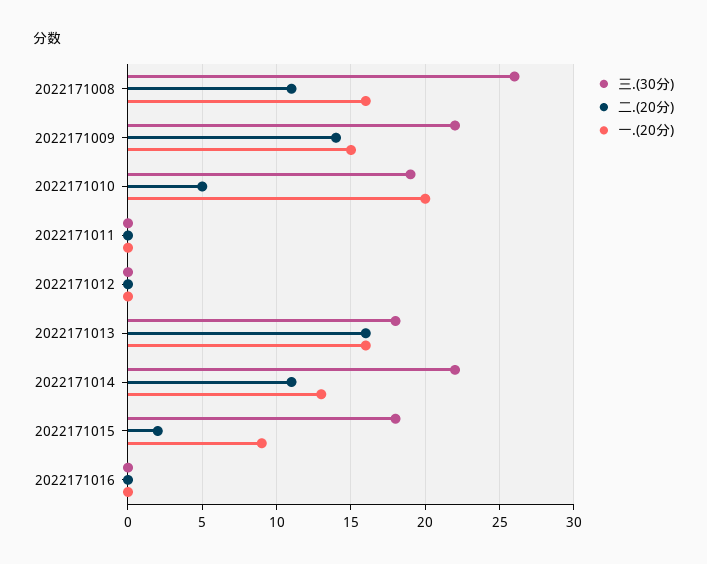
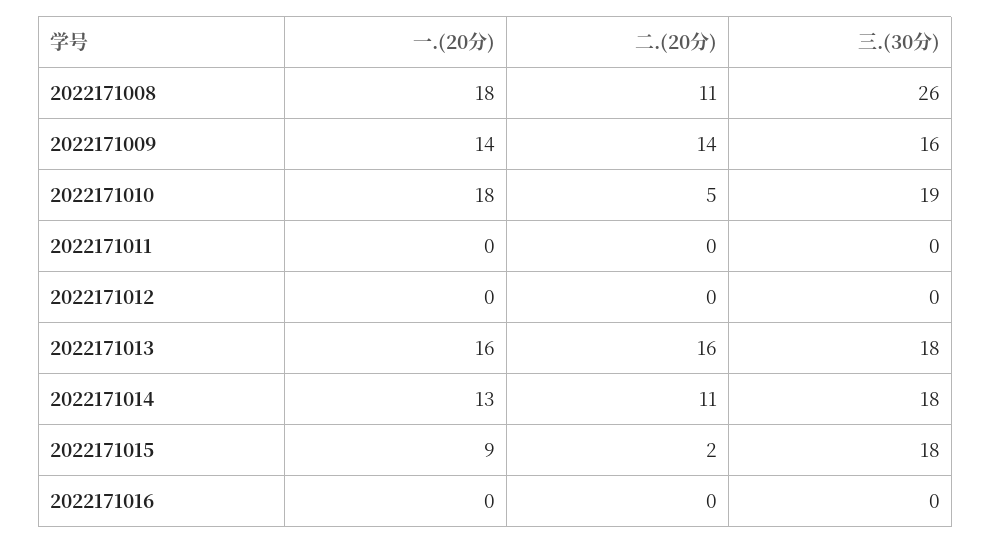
一.(20分), 2022171008: 16 -> 18
三.(30分), 2022171009: 22 -> 16
一.(20分), 2022171009: 15 -> 14
一.(20分), 2022171010: 20 -> 18
三.(30分), 2022171014: 22 -> 18

